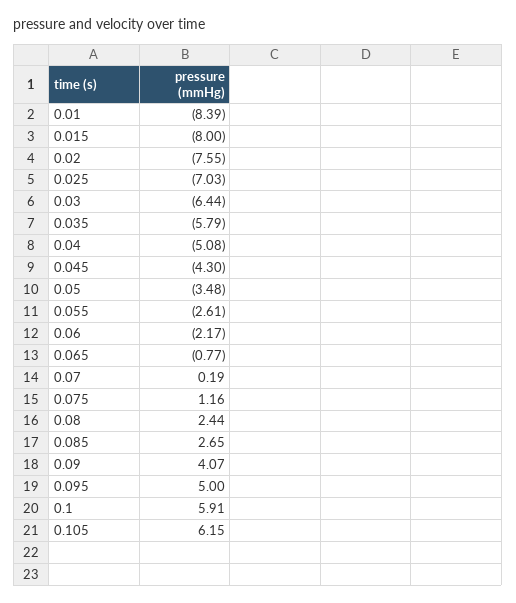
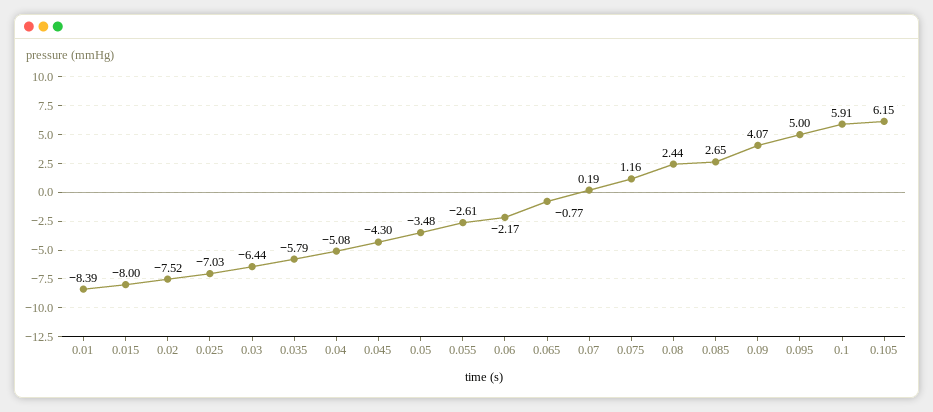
0.02: -7.55 -> -7.52

